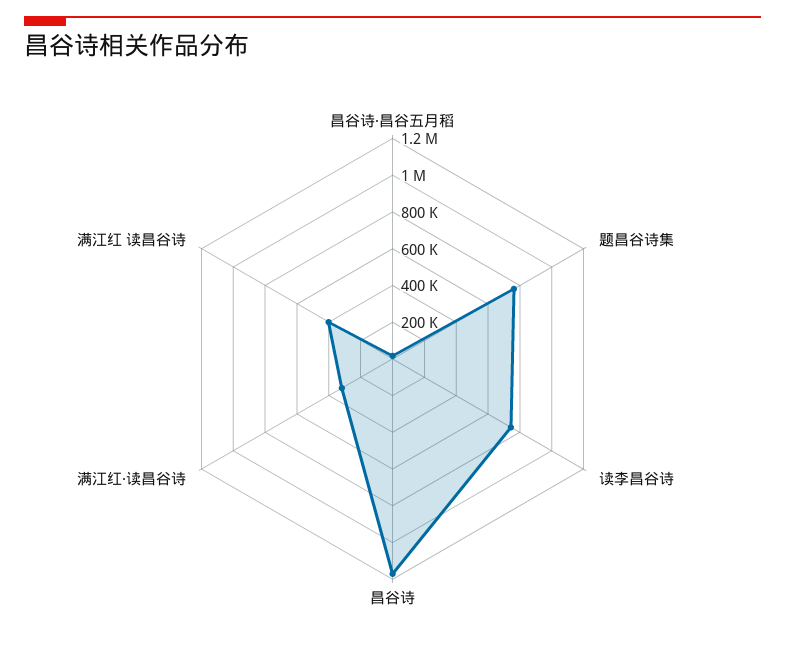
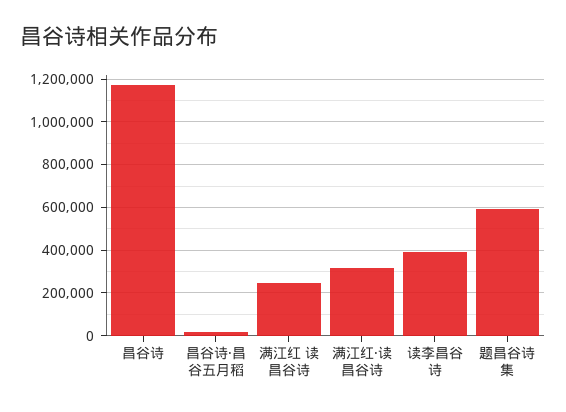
题昌谷诗集: 750000 -> 600000
读李昌谷诗: 750000 -> 400000
满江红 读昌谷诗: 400000 -> 250000

